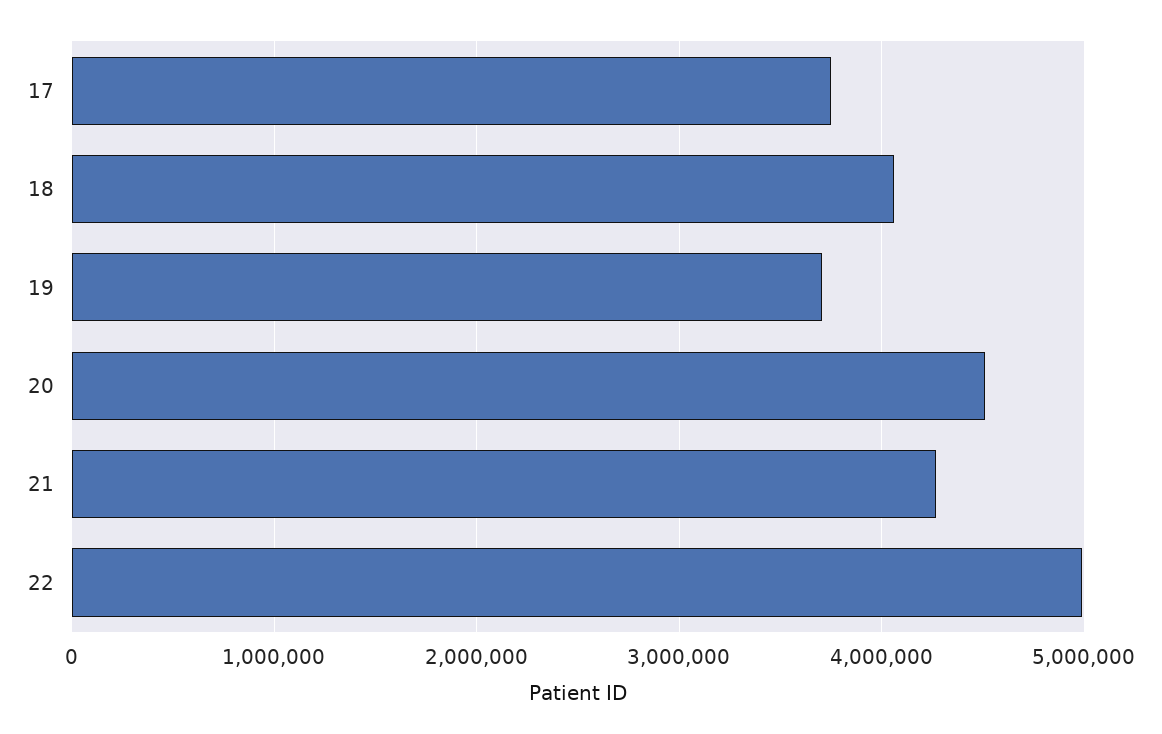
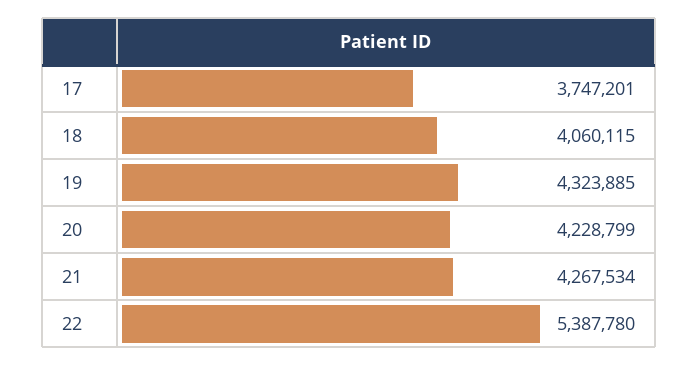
19: 3700000 -> 4323885
20: 4500000 -> 4228799
22: 5000000 -> 5387780

